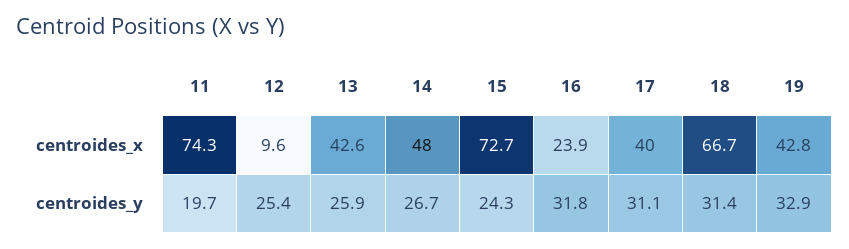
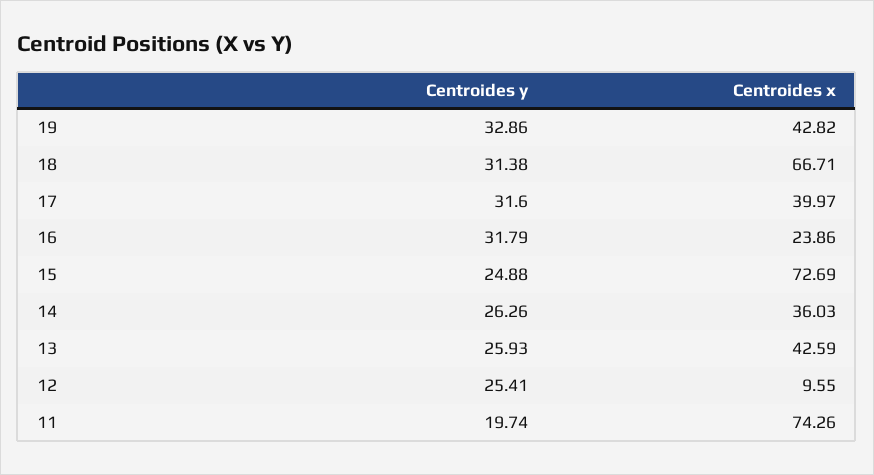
14, centroides_x: 48 -> 36.03
14, centroides_y: 26.7 -> 26.26
15, centroides_y: 24.3 -> 24.88
17, centroides_y: 31.1 -> 31.6

